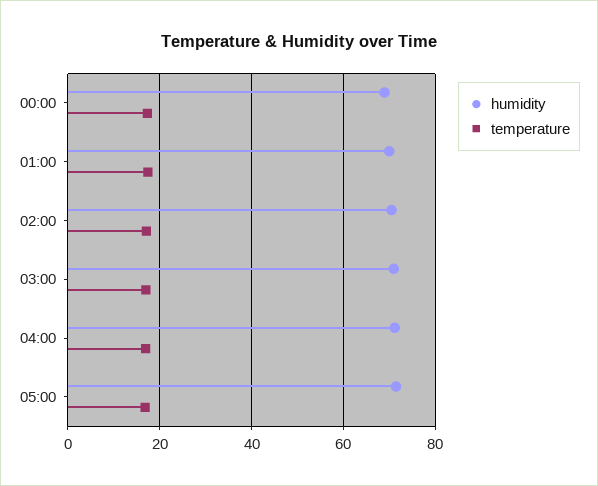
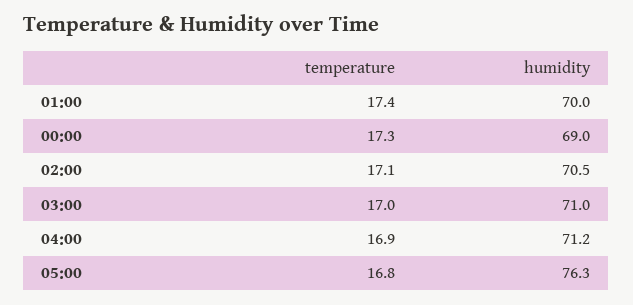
humidity, 05:00: 72 -> 76.3

